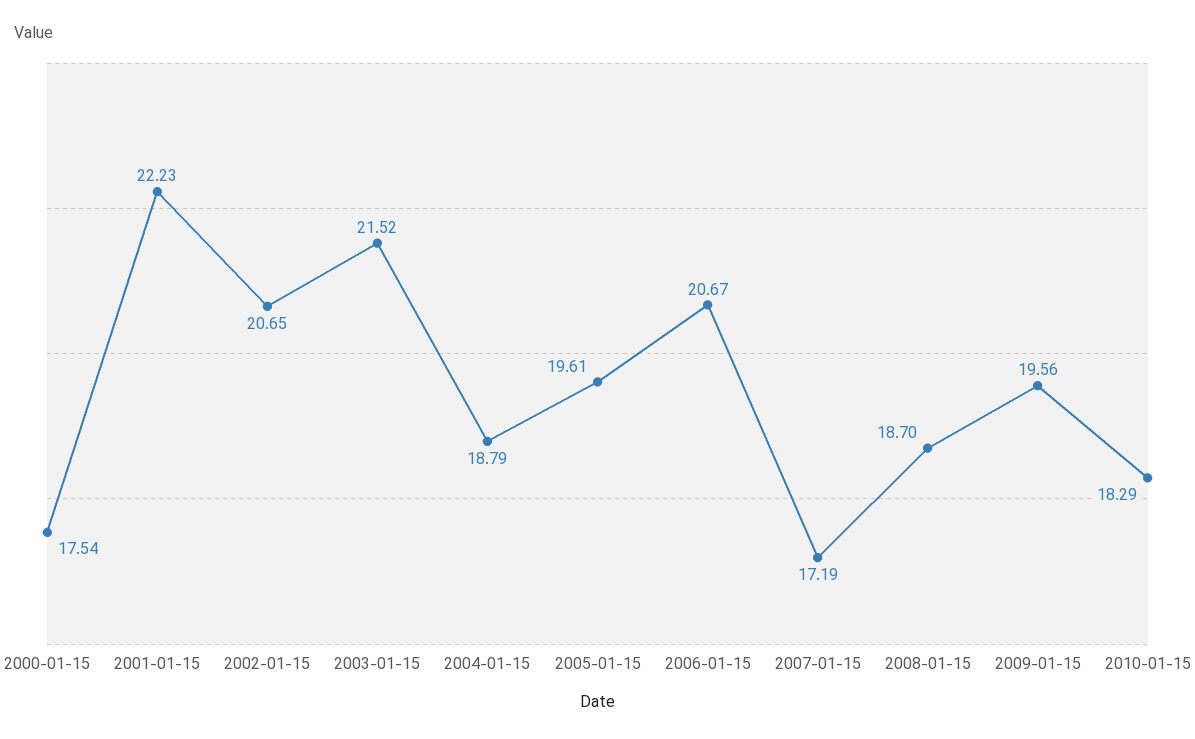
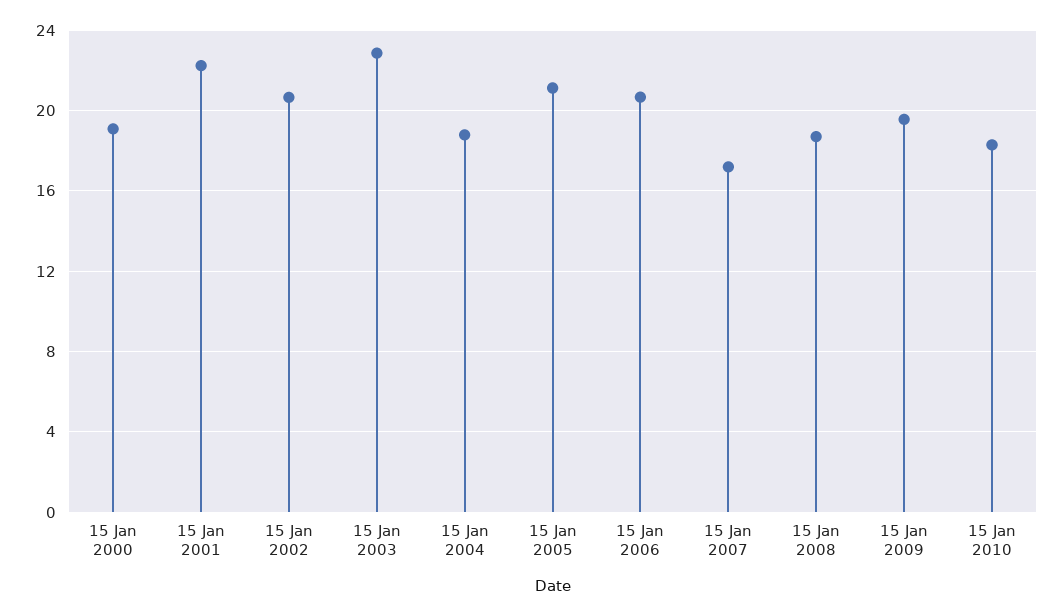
2000-01-15: 17.54 -> 19
2003-01-15: 21.52 -> 23
2005-01-15: 19.61 -> 21

